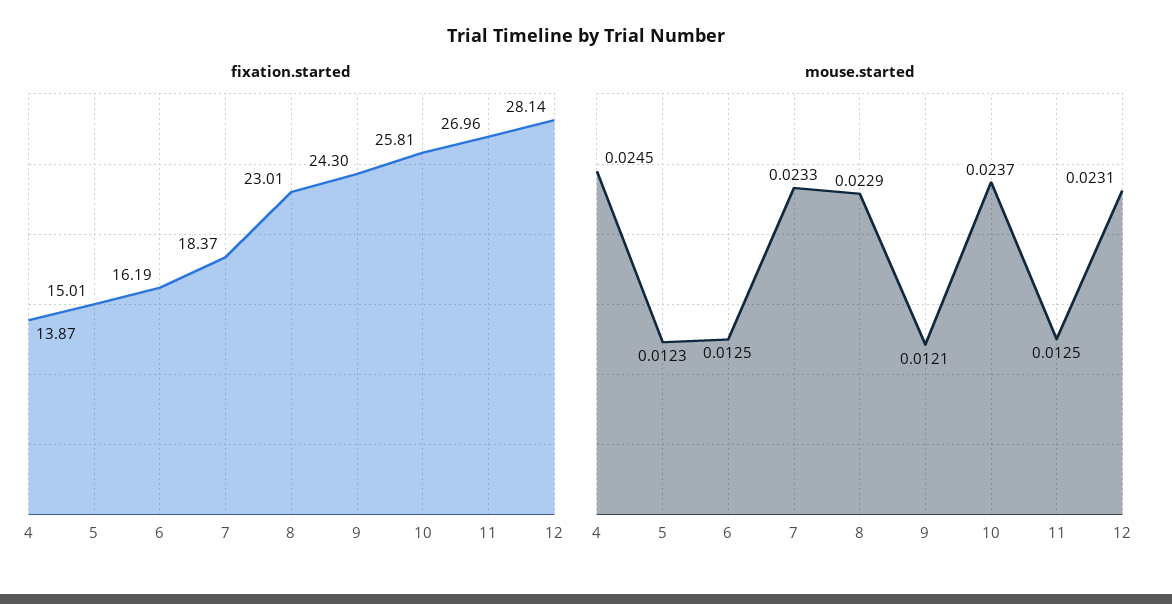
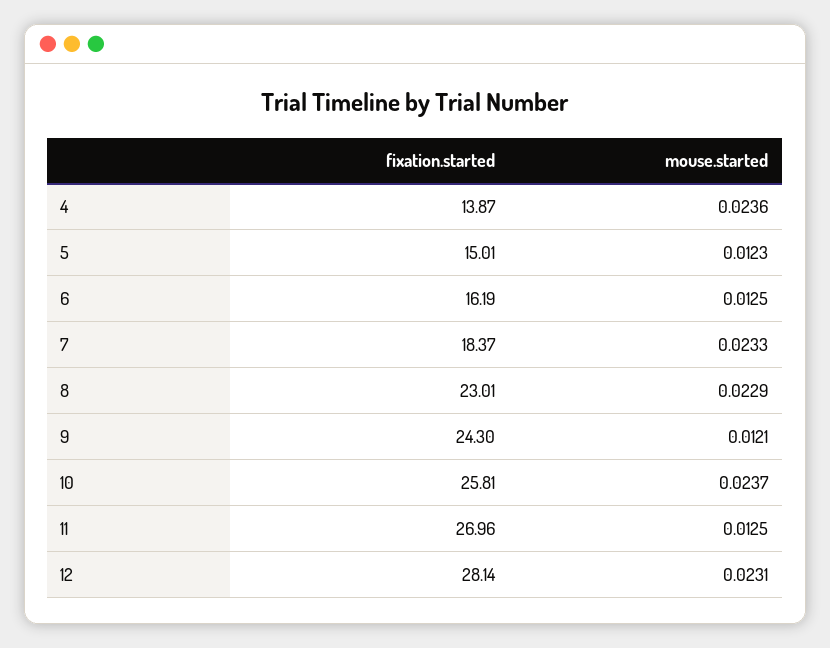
mouse.started, 4: 0.0245 -> 0.0236

